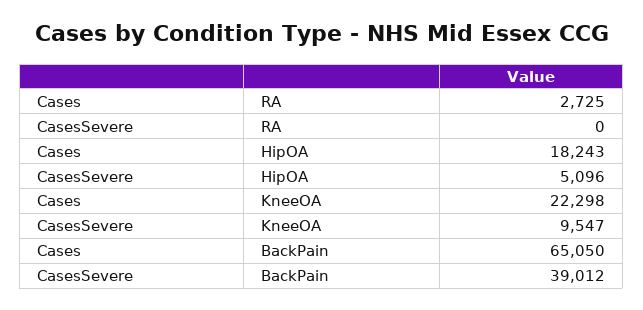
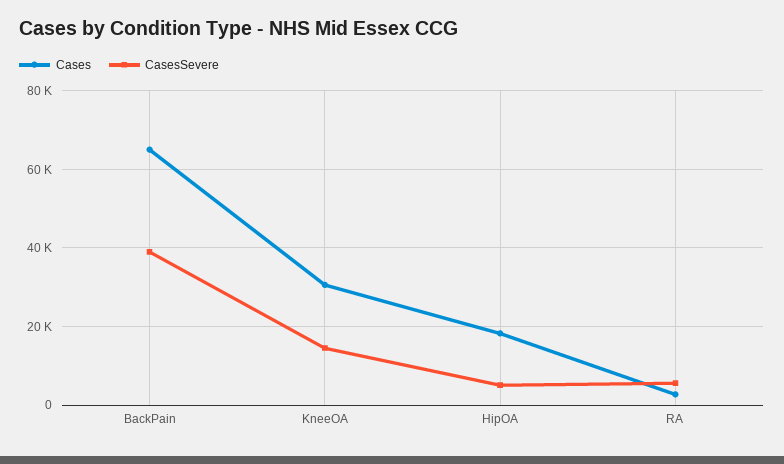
CasesSevere, RA: 0 -> 6000
Cases, KneeOA: 22298 -> 30000
CasesSevere, KneeOA: 9547 -> 14000

